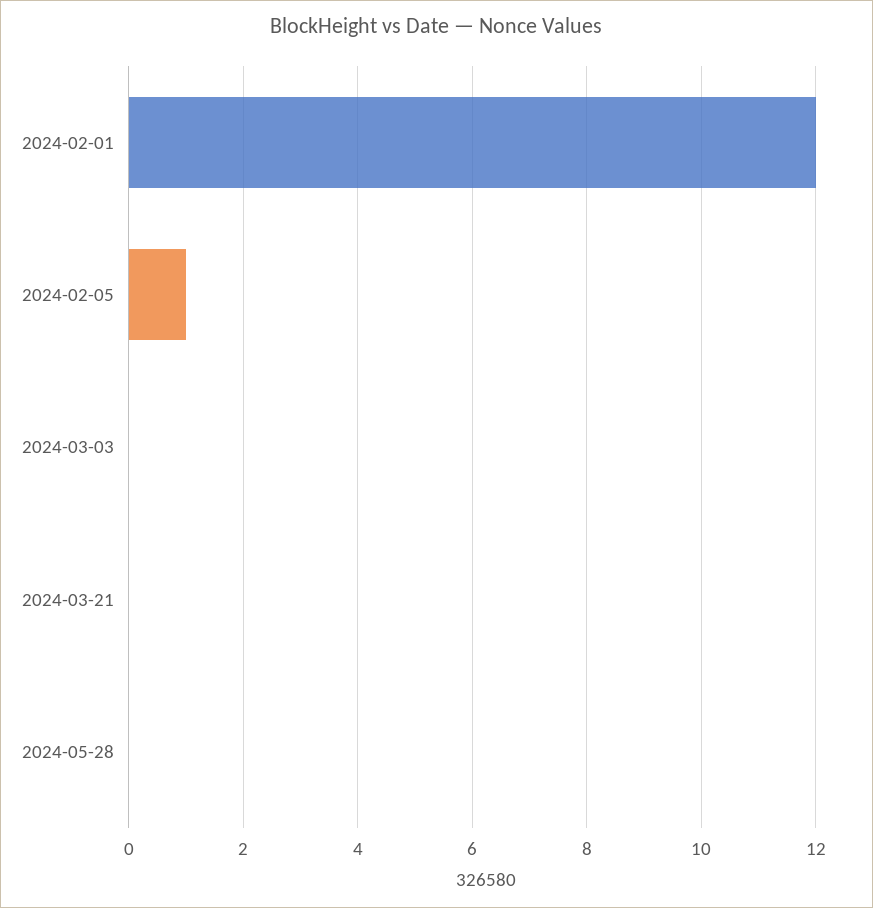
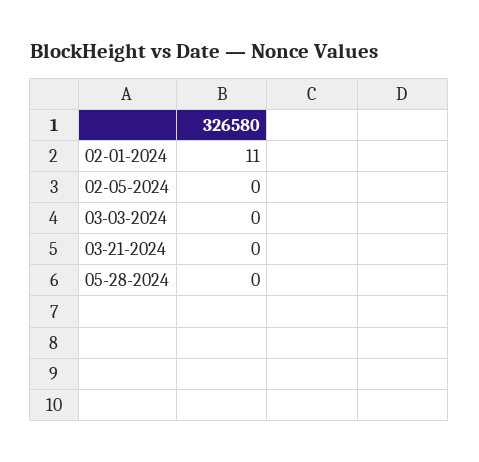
2024-02-01: 12 -> 11
2024-02-05: 1 -> 0

